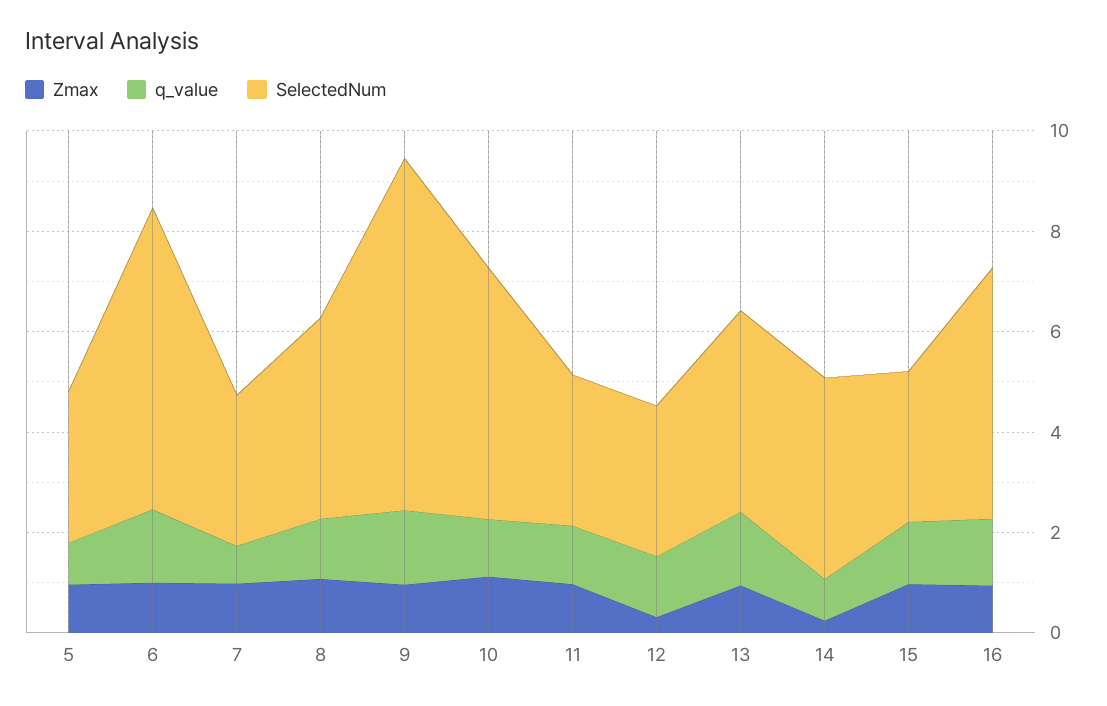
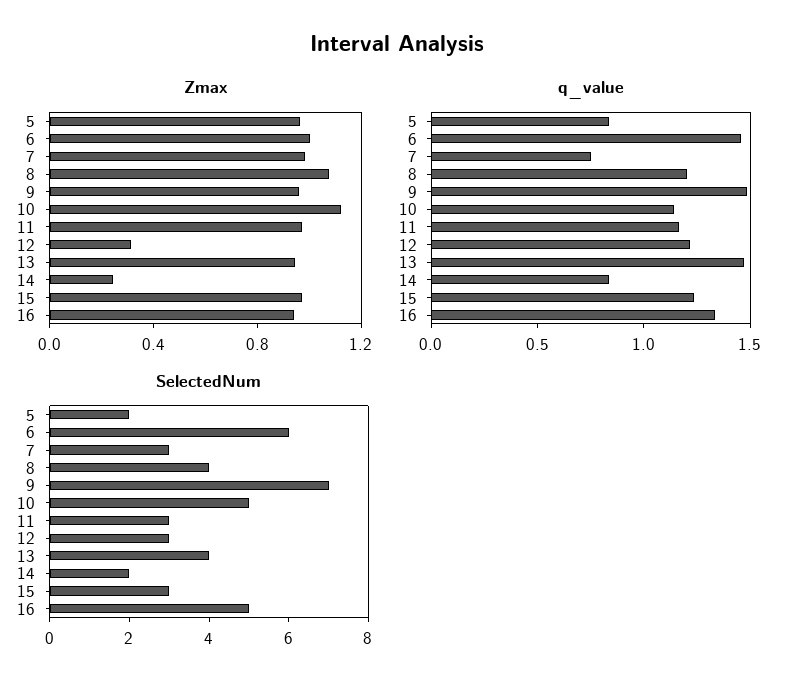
SelectedNum, 5: 3 -> 2
SelectedNum, 14: 4 -> 2

